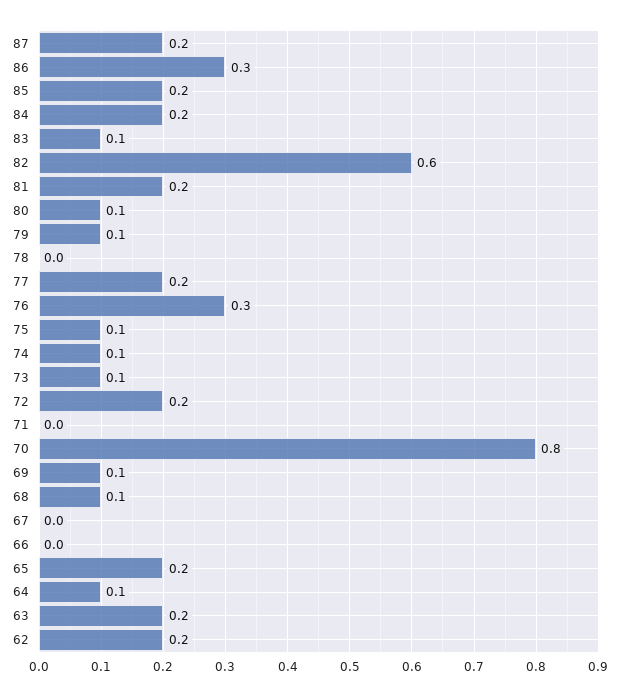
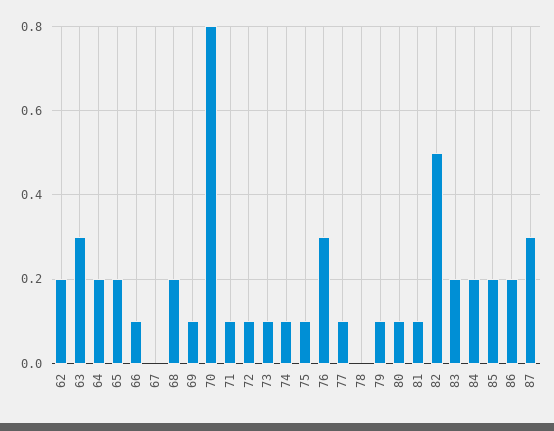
87: 0.2 -> 0.3
86: 0.3 -> 0.2
83: 0.1 -> 0.2
82: 0.6 -> 0.5
81: 0.2 -> 0.1
77: 0.2 -> 0.1
72: 0.2 -> 0.1
71: 0 -> 0.1
68: 0.1 -> 0.2
66: 0 -> 0.1
64: 0.1 -> 0.2
63: 0.2 -> 0.3

